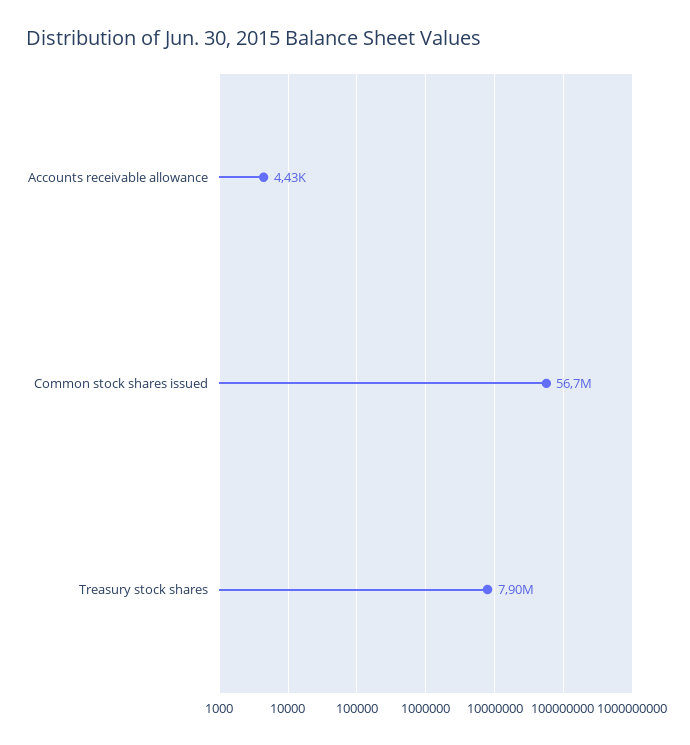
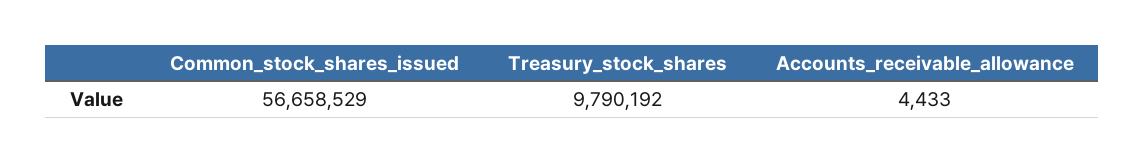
Treasury stock shares: 7900000 -> 9790192

